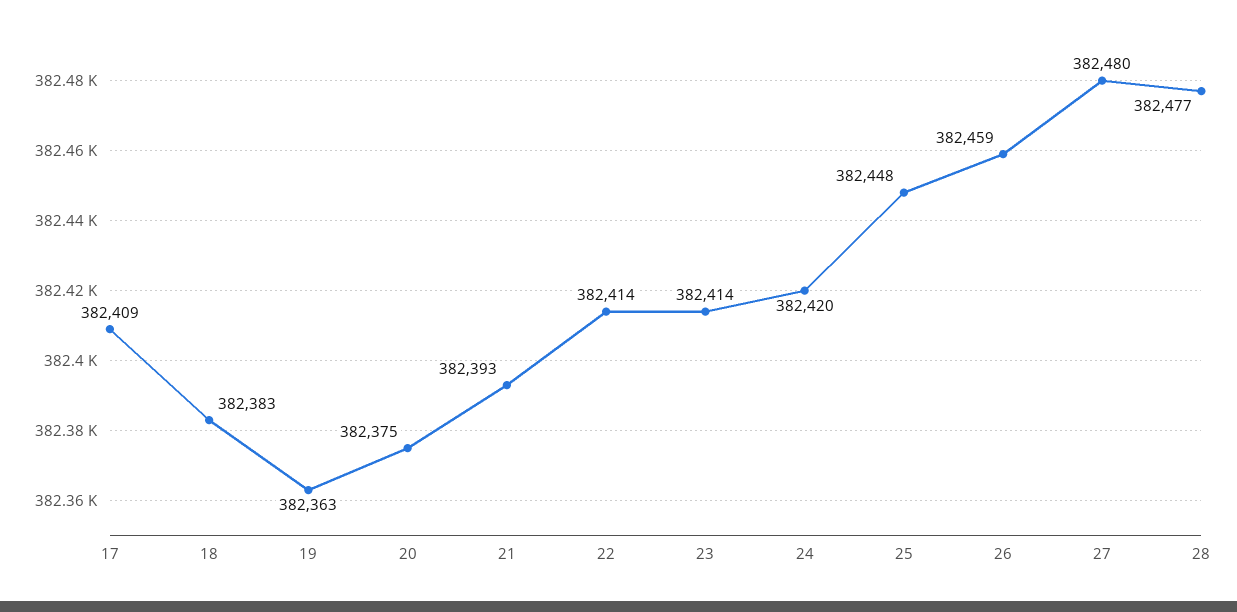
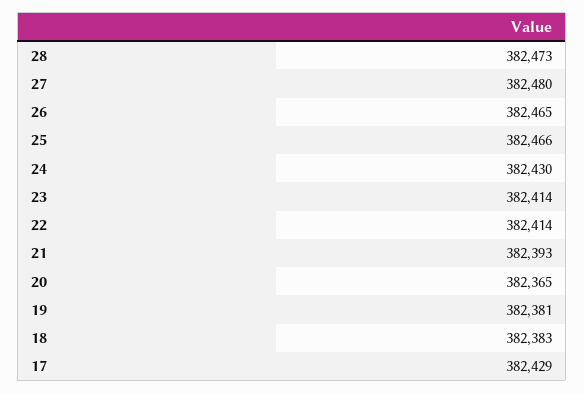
17: 382409 -> 382429
19: 382363 -> 382381
20: 382375 -> 382365
24: 382420 -> 382430
25: 382448 -> 382466
26: 382459 -> 382465
28: 382477 -> 382473

